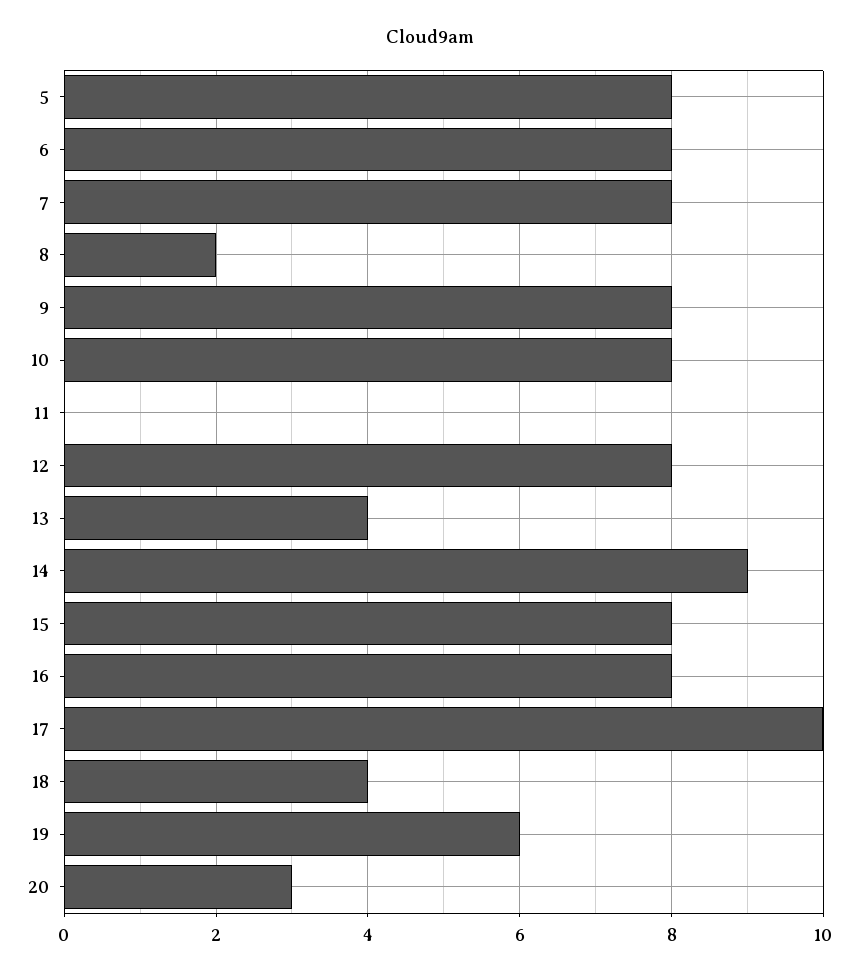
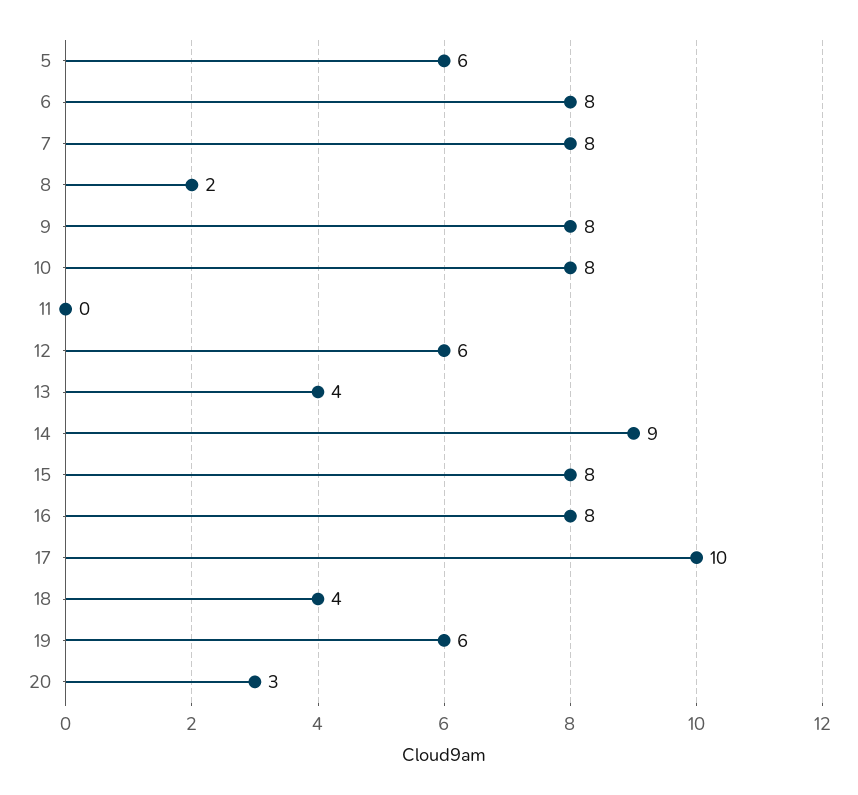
5: 8 -> 6
12: 8 -> 6

